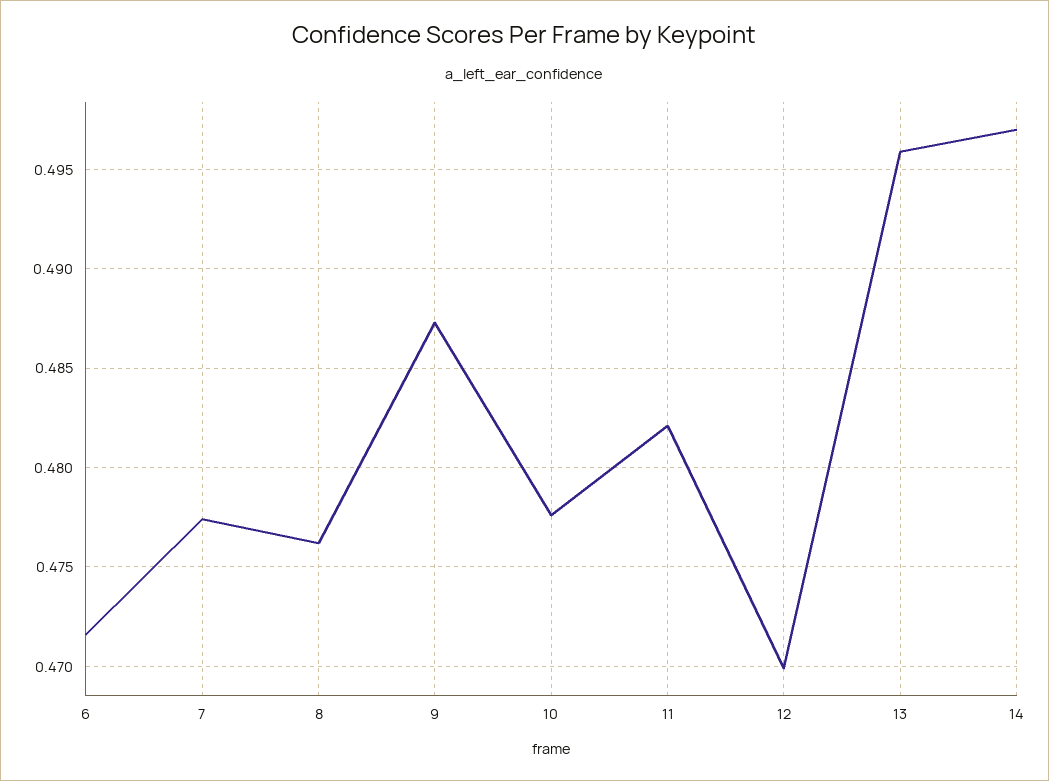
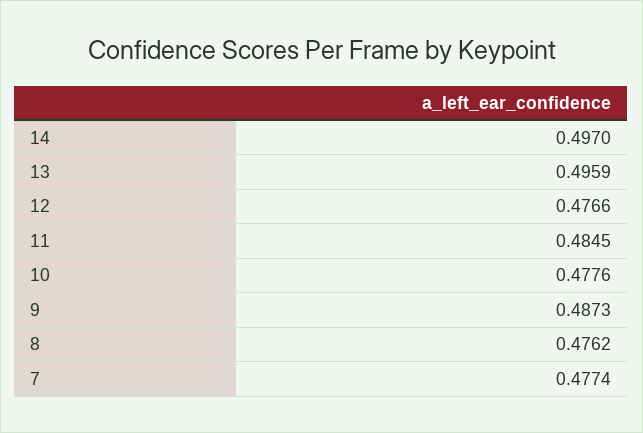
6: 0.4715 -> none
11: 0.482 -> 0.4845
12: 0.47 -> 0.4766

